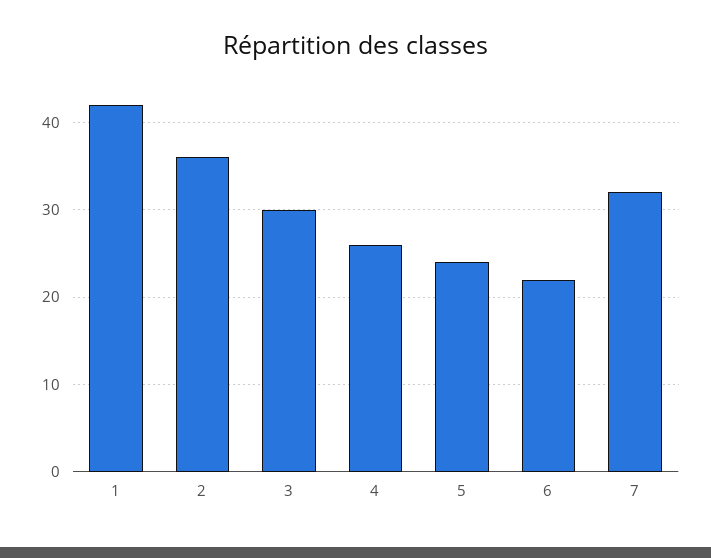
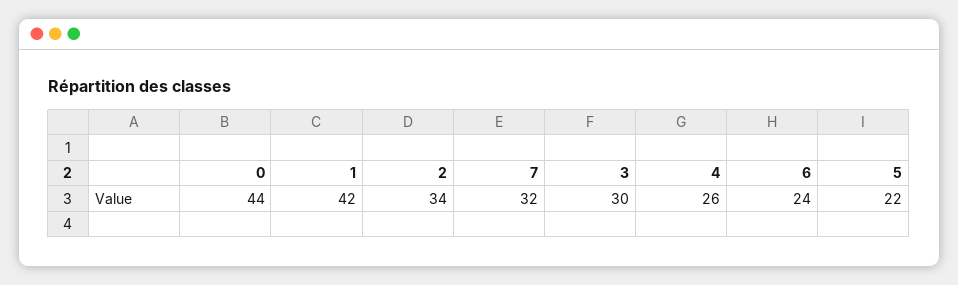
2: 36 -> 34
5: 24 -> 22
6: 22 -> 24
0: none -> 44

